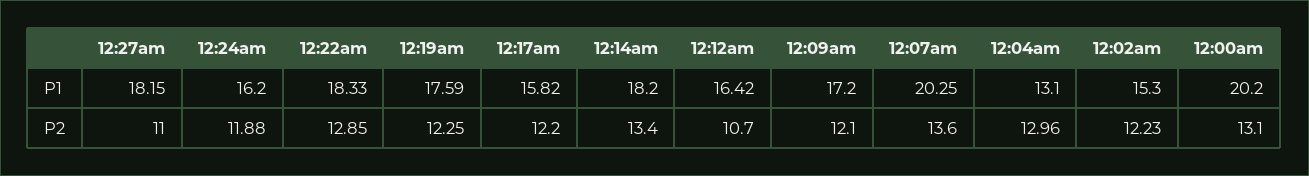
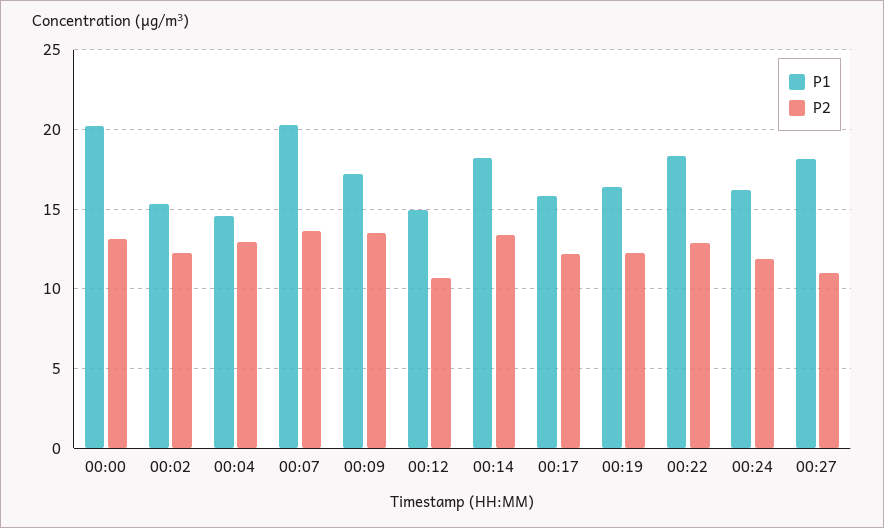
P1, 12:19am: 17.59 -> 16.5
P1, 12:12am: 16.42 -> 15
P1, 12:04am: 13.1 -> 14.5
P2, 12:09am: 12.1 -> 13.5

